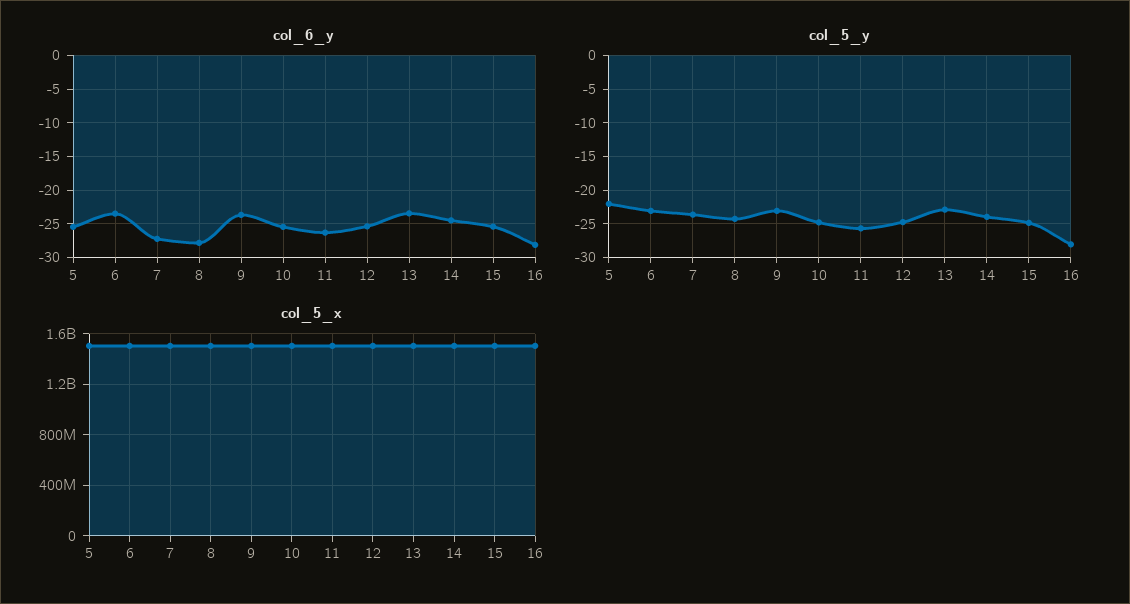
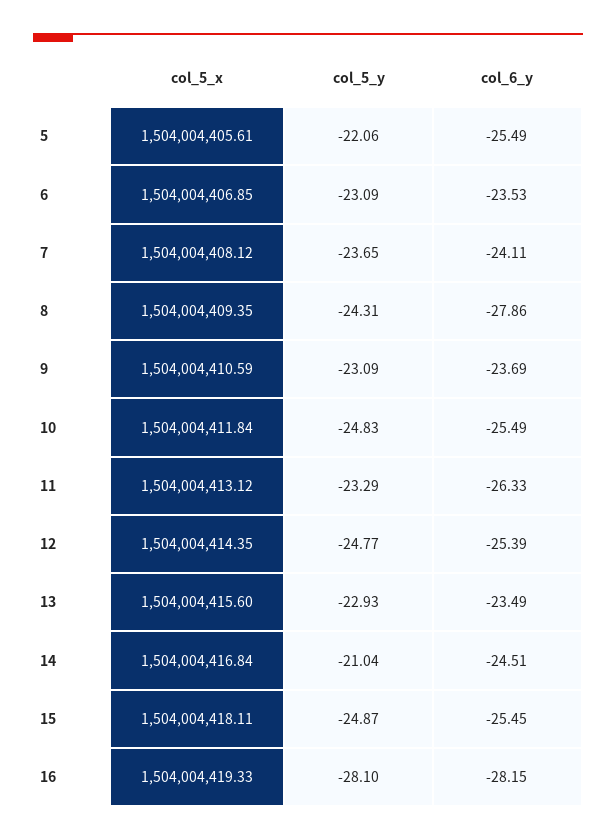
col_6_y, 7: -27 -> -24.11
col_5_y, 11: -26 -> -23.29
col_5_y, 14: -24 -> -21.04

